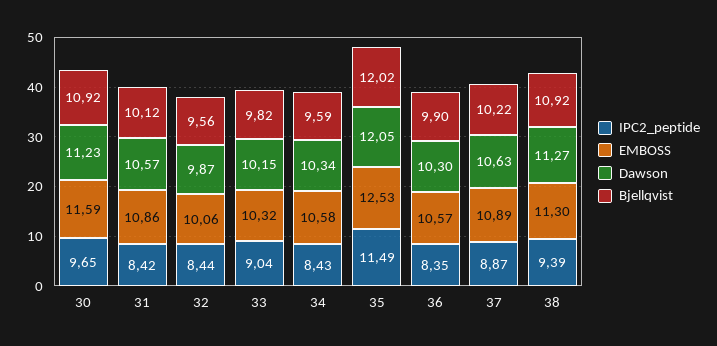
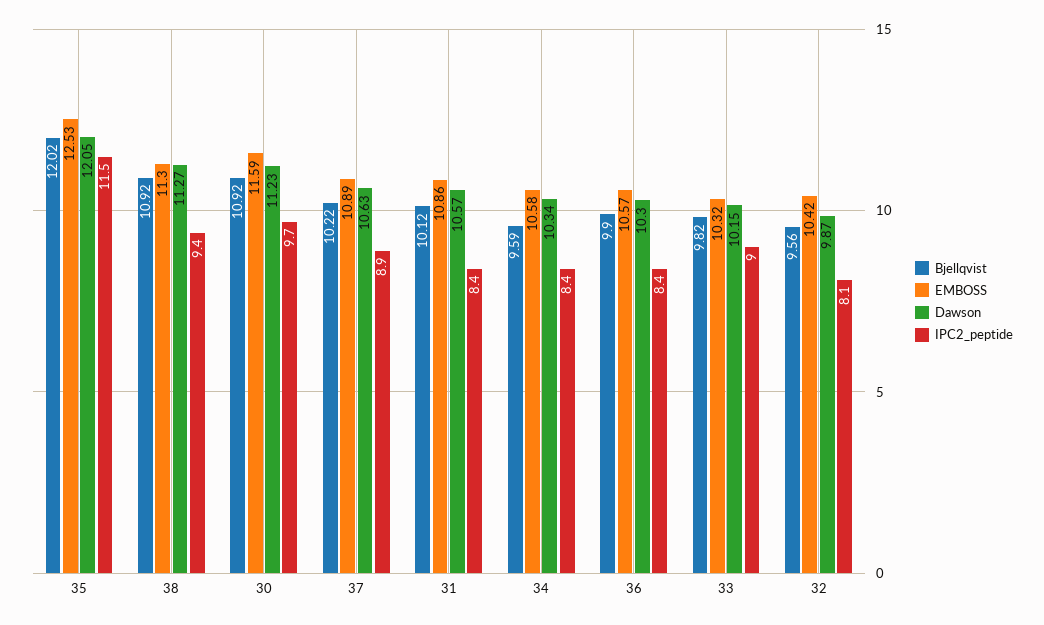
IPC2_peptide, 32: 8.44 -> 8.1
EMBOSS, 32: 10.06 -> 10.42

